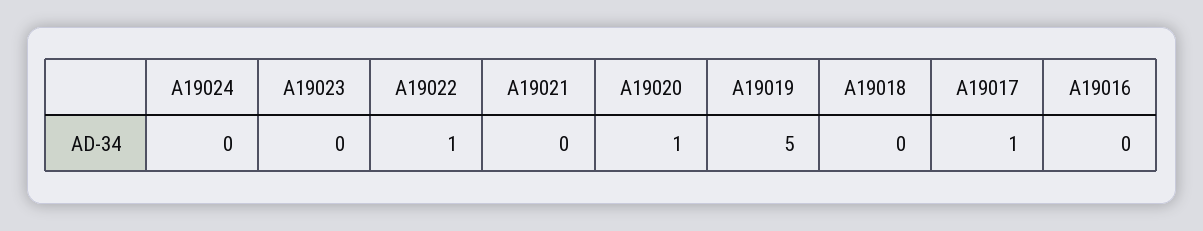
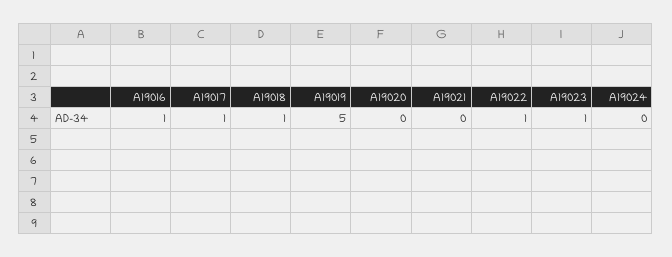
A19023: 0 -> 1
A19020: 1 -> 0
A19018: 0 -> 1
A19016: 0 -> 1

